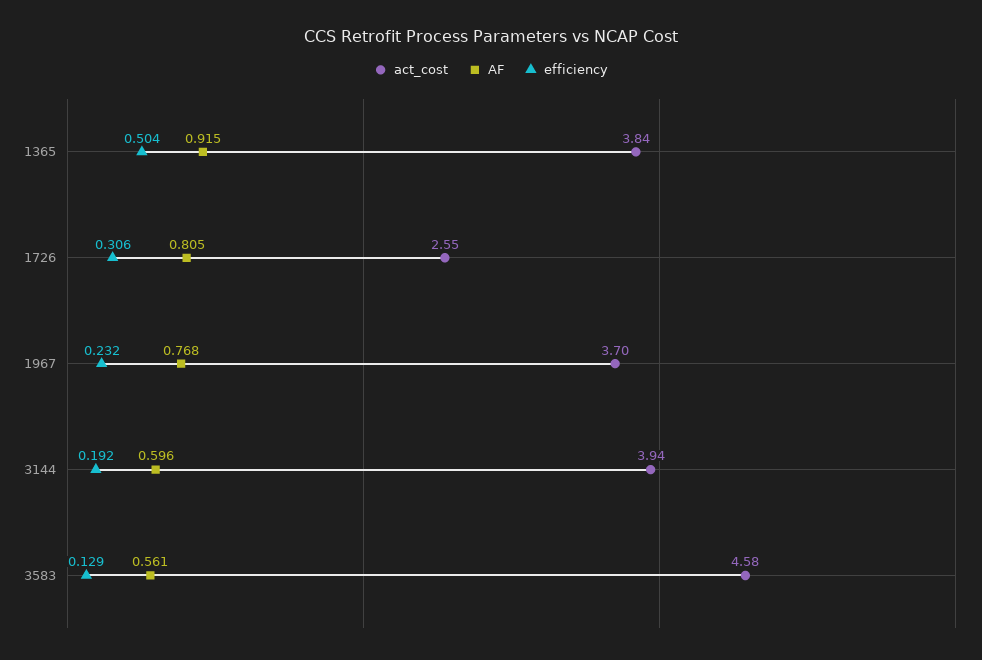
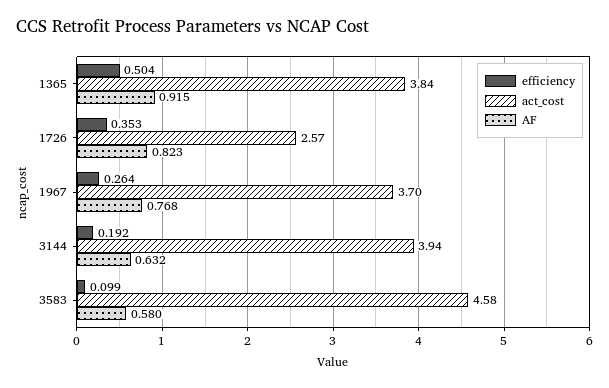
act_cost, 1726: 2.55 -> 2.57
AF, 1726: 0.805 -> 0.823
efficiency, 1726: 0.306 -> 0.353
efficiency, 1967: 0.232 -> 0.264
AF, 3144: 0.596 -> 0.632
AF, 3583: 0.561 -> 0.58
efficiency, 3583: 0.129 -> 0.099

